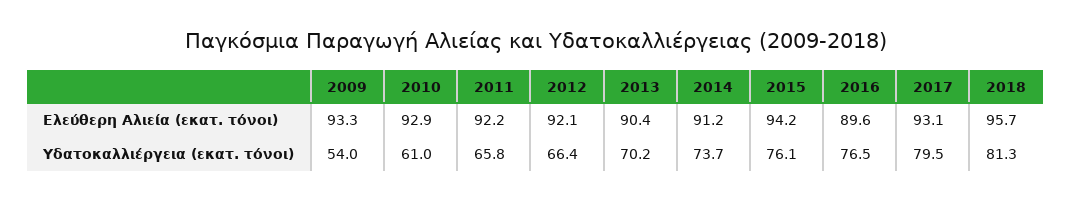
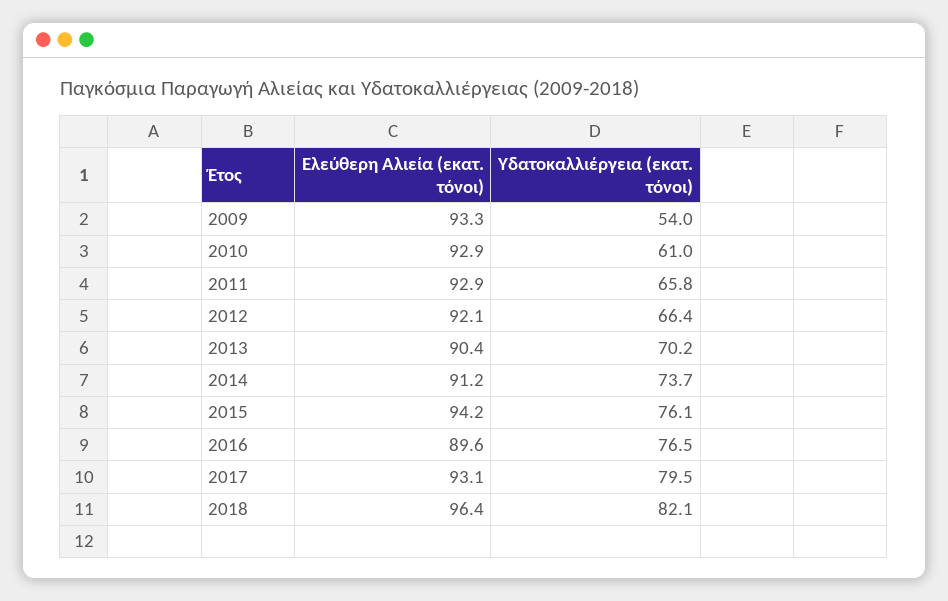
2011, Ελεύθερη Αλιεία (εκατ. τόνοι): 92.2 -> 92.9
2018, Ελεύθερη Αλιεία (εκατ. τόνοι): 95.7 -> 96.4
2018, Υδατοκαλλιέργεια (εκατ. τόνοι): 81.3 -> 82.1

